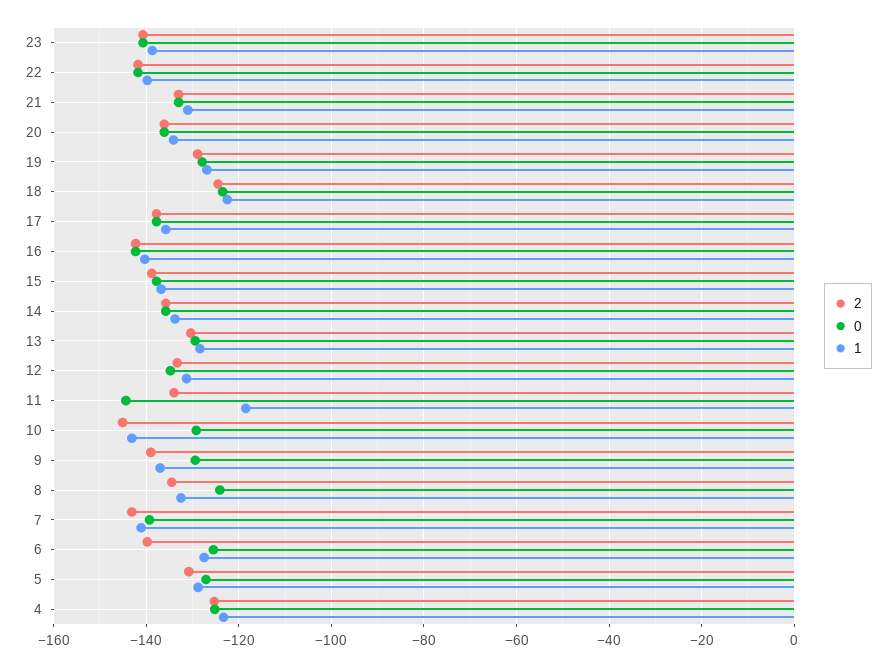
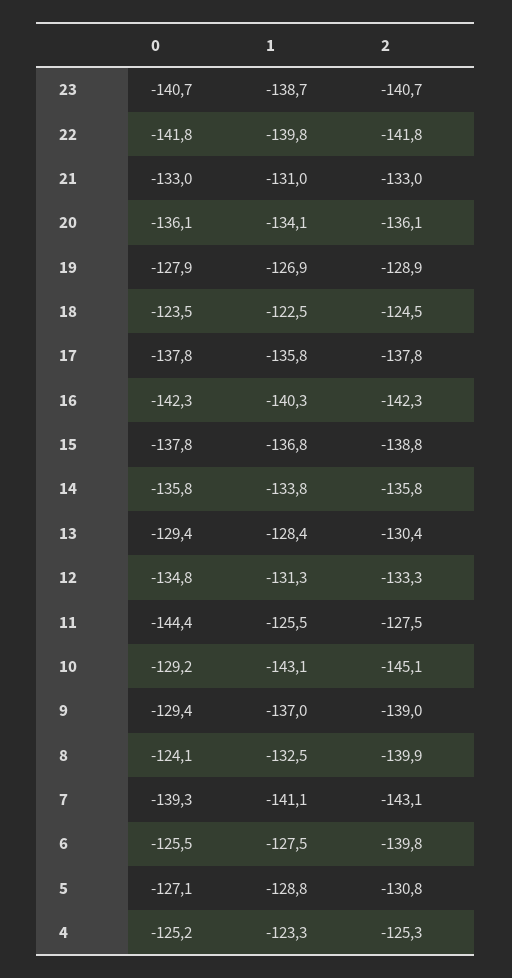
2, 11: -134 -> -127.5
1, 11: -118 -> -125.5
2, 8: -134 -> -139.9

